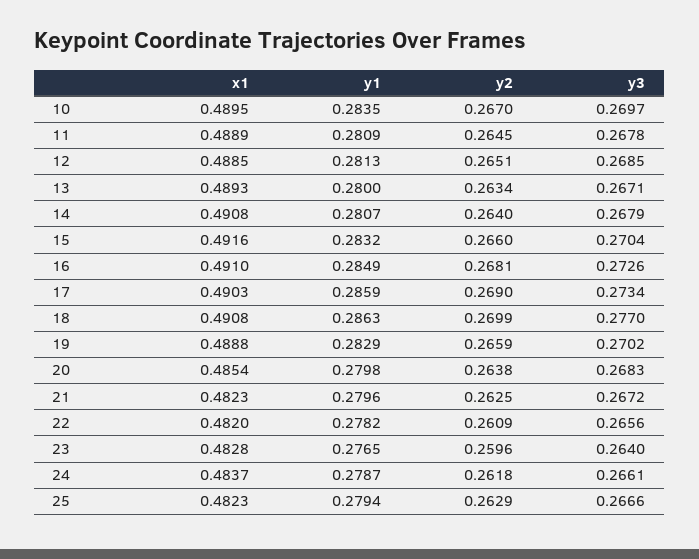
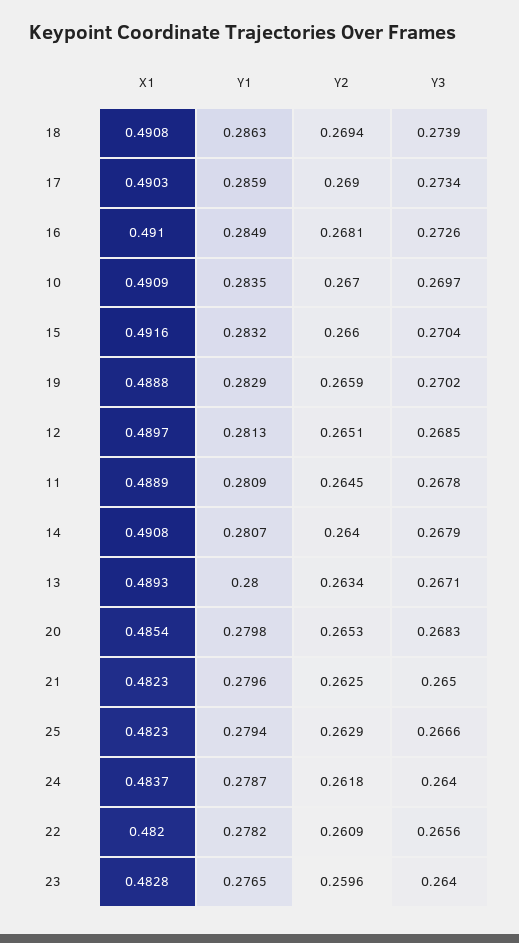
x1, 10: 0.4895 -> 0.4909
x1, 12: 0.4885 -> 0.4897
y2, 18: 0.2699 -> 0.2694
y3, 18: 0.277 -> 0.2739
y2, 20: 0.2638 -> 0.2653
y3, 21: 0.2672 -> 0.265
y3, 24: 0.2661 -> 0.264

